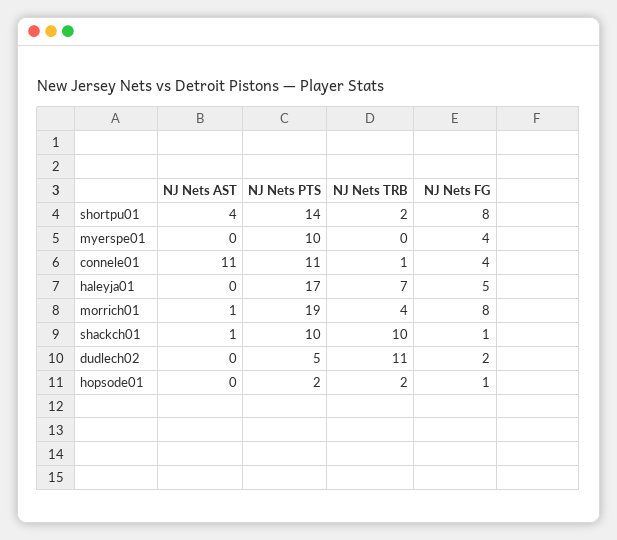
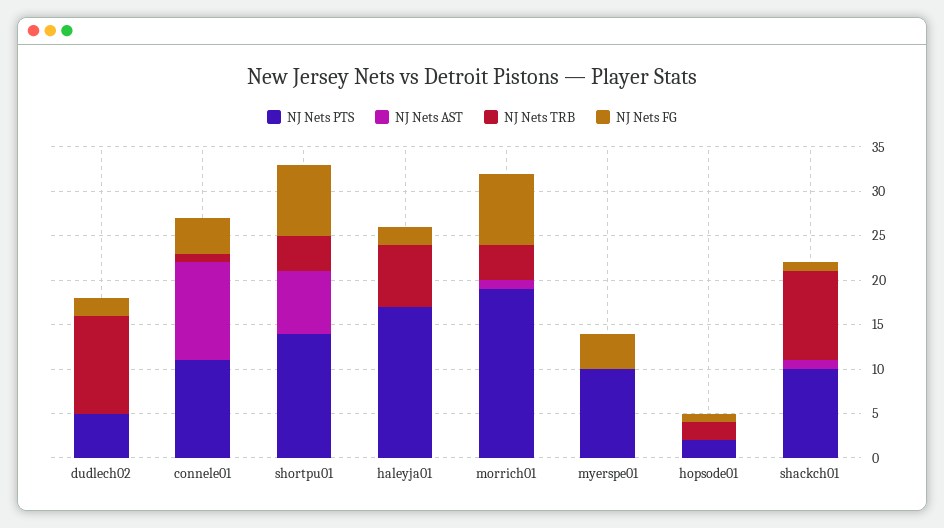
NJ Nets AST, shortpu01: 4 -> 7
NJ Nets TRB, shortpu01: 2 -> 4
NJ Nets FG, haleyja01: 5 -> 2

